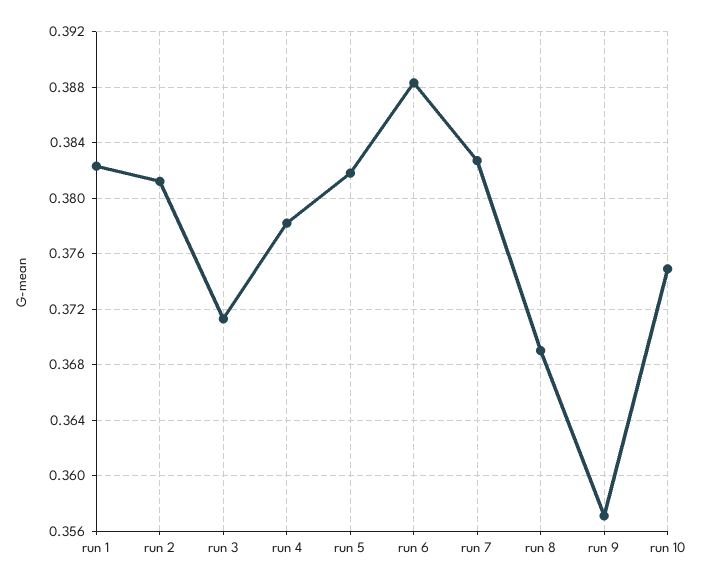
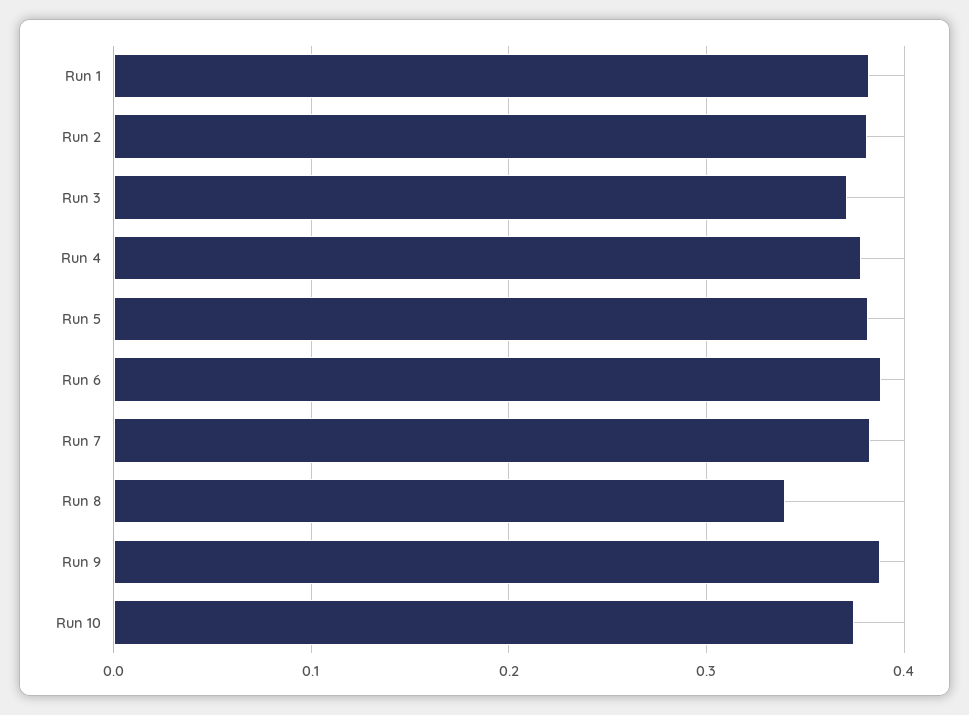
run 8: 0.369 -> 0.34
run 9: 0.357 -> 0.39

